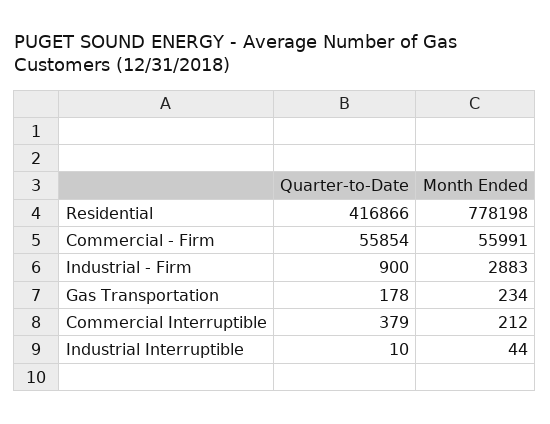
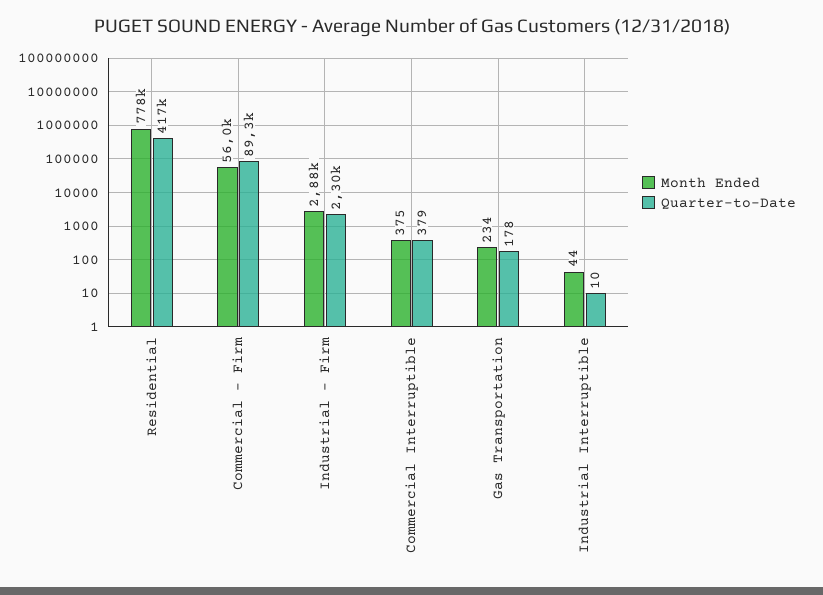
Quarter-to-Date, Commercial - Firm: 55854 -> 89300
Quarter-to-Date, Industrial - Firm: 900 -> 2300
Month Ended, Commercial Interruptible: 212 -> 375

